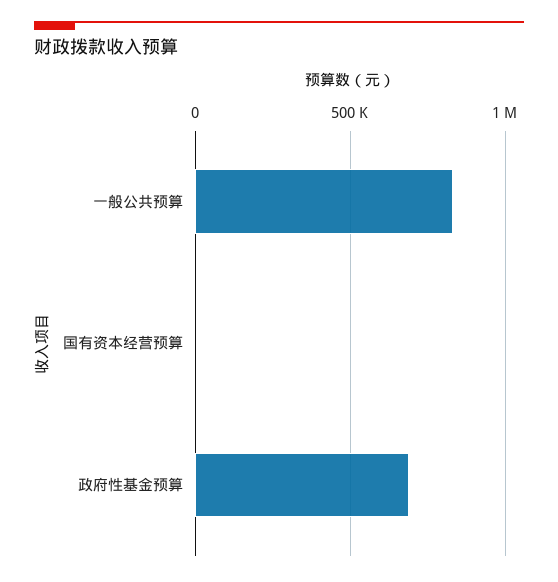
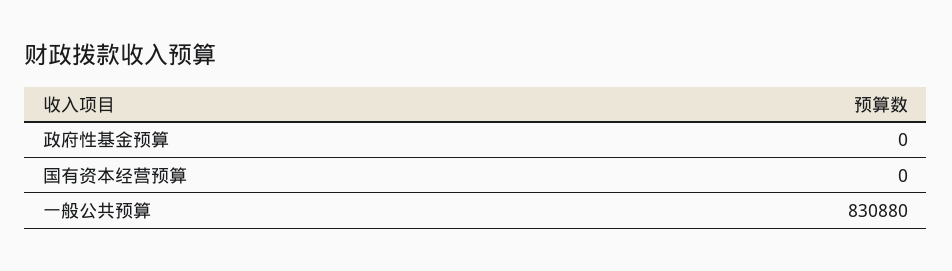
政府性基金预算: 700000 -> 0

